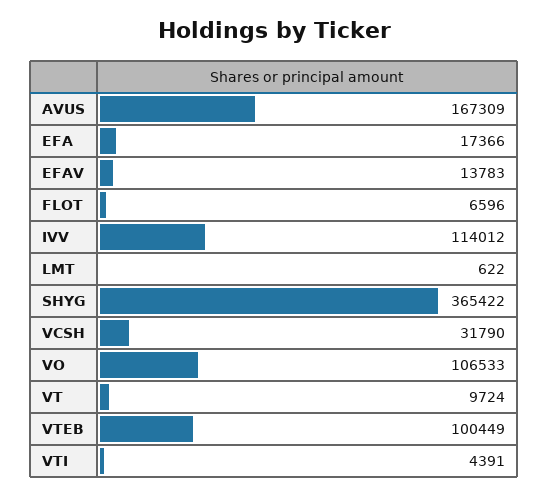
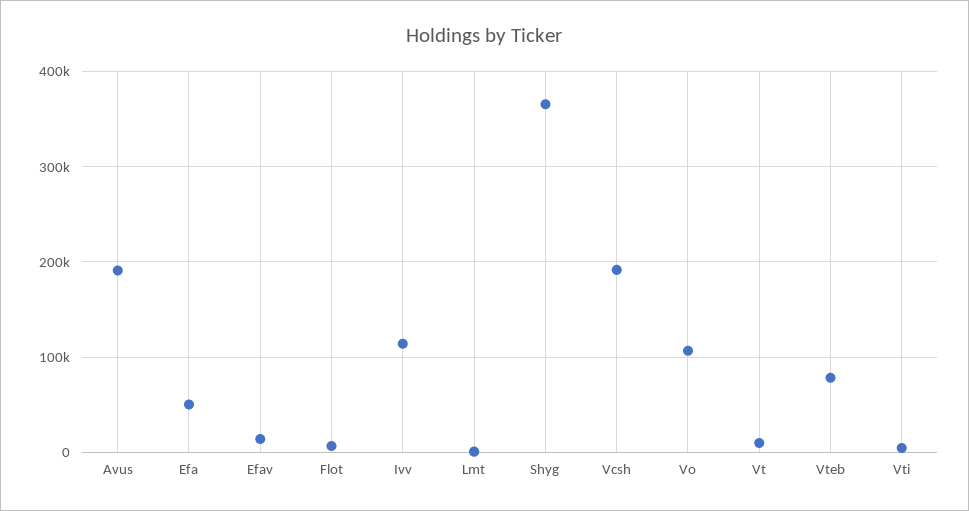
AVUS: 167309 -> 190000
EFA: 17366 -> 50000
VCSH: 31790 -> 190000
VTEB: 100449 -> 80000

